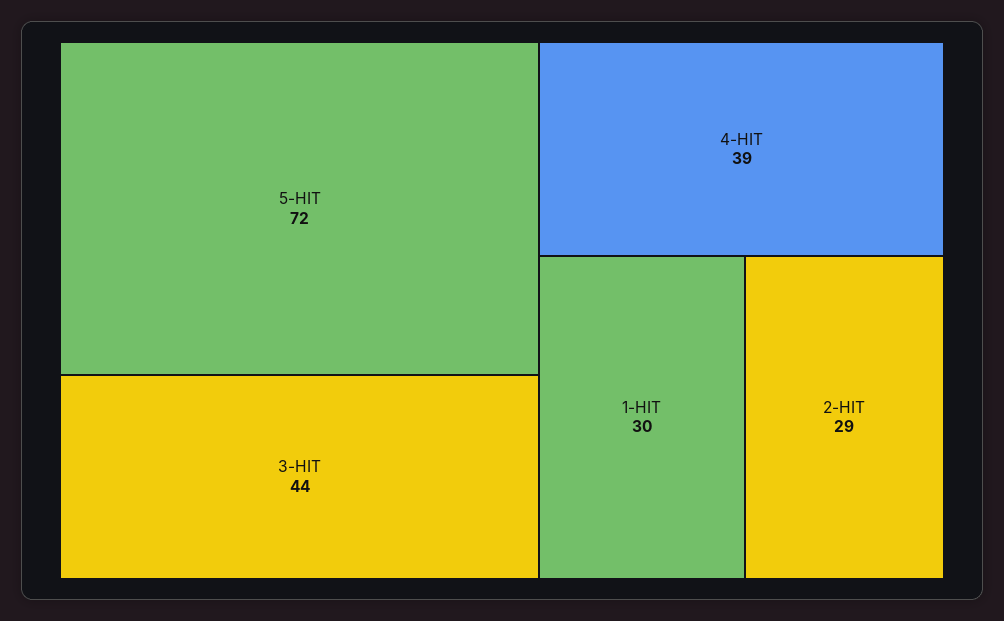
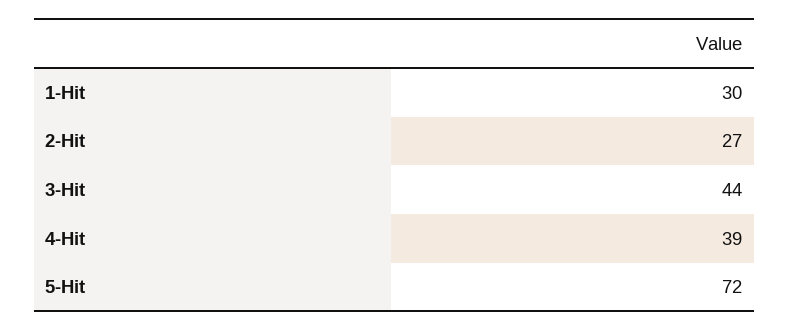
2-HIT: 29 -> 27

